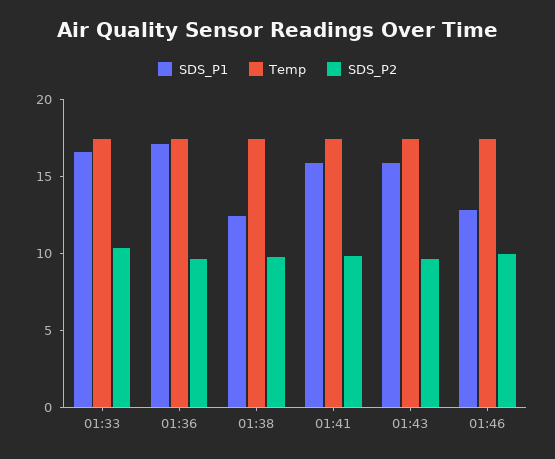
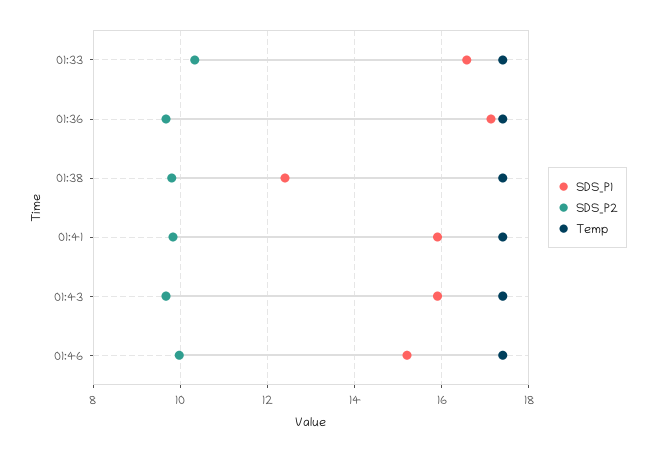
SDS_P1, 01:46: 13 -> 15.2

